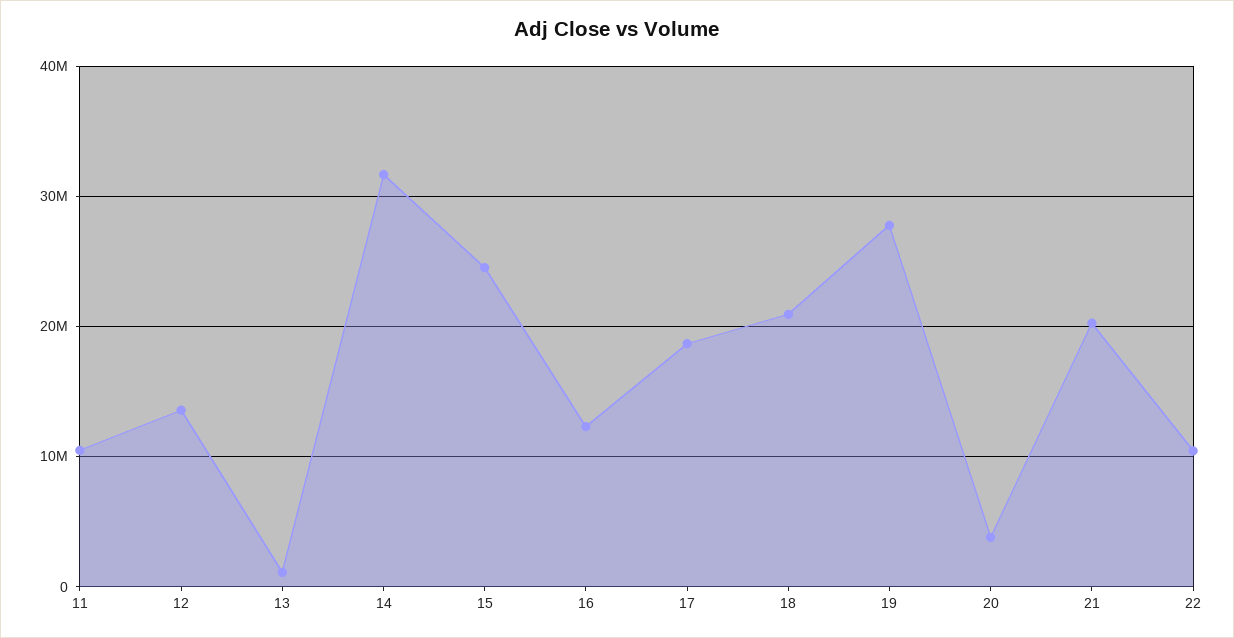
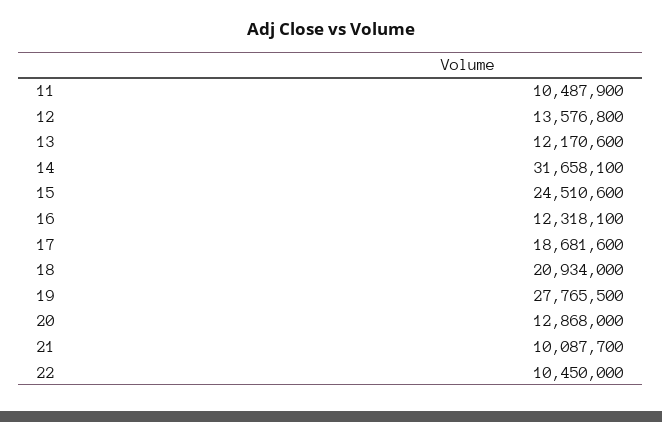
13: 1000000 -> 12170600
20: 4000000 -> 12868000
21: 20000000 -> 10087700

